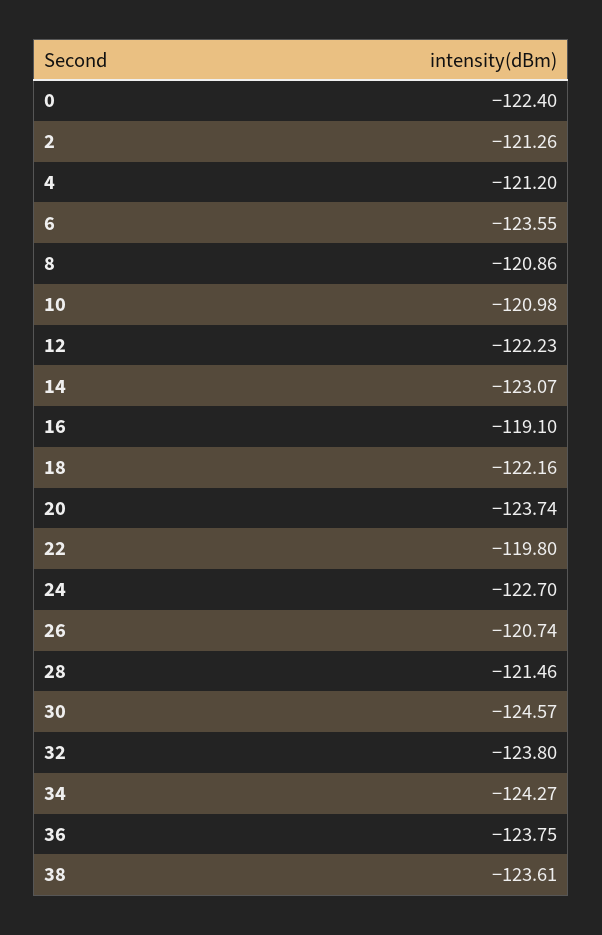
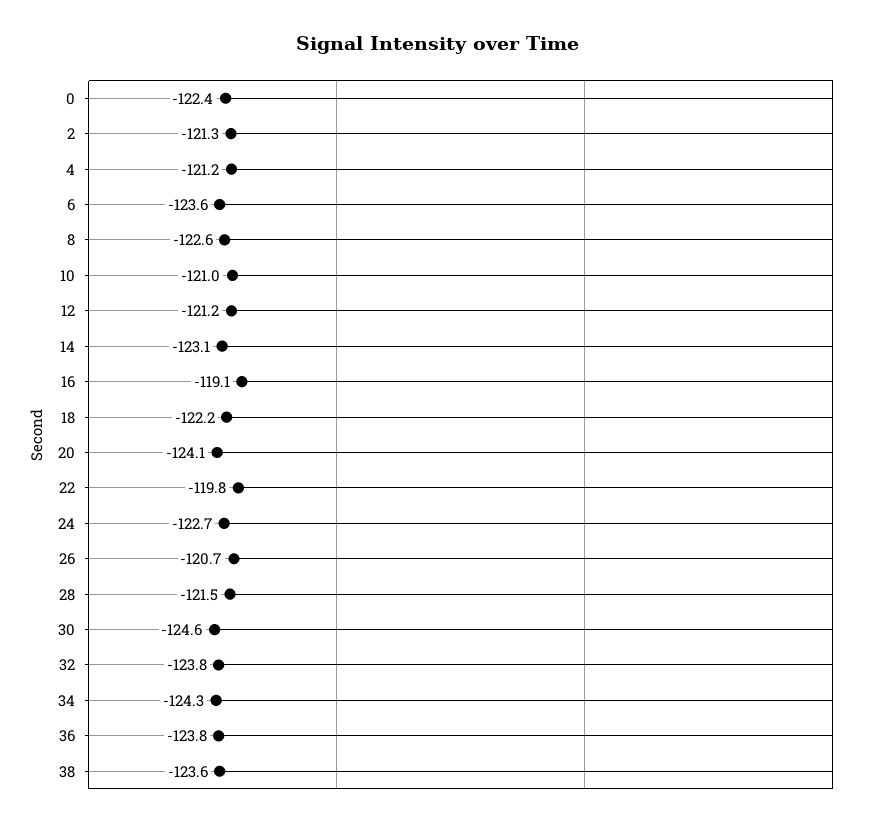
8: -120.86 -> -122.6
12: -122.23 -> -121.2
20: -123.74 -> -124.1

